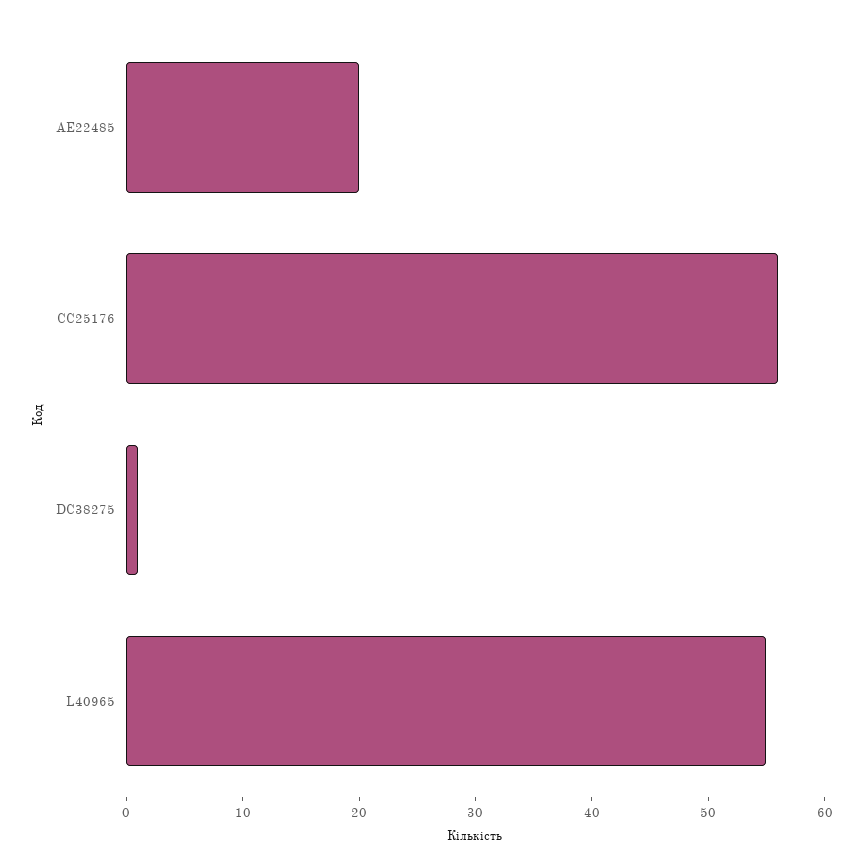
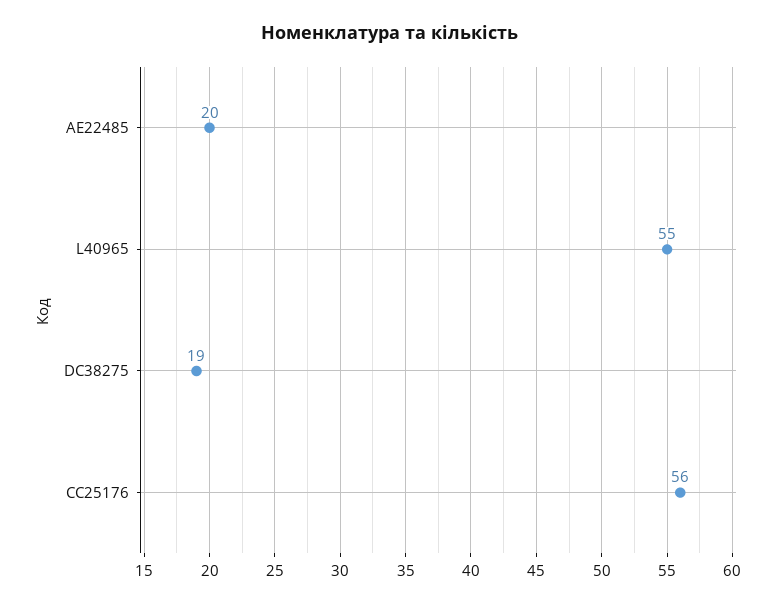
DC38275: 1 -> 19

